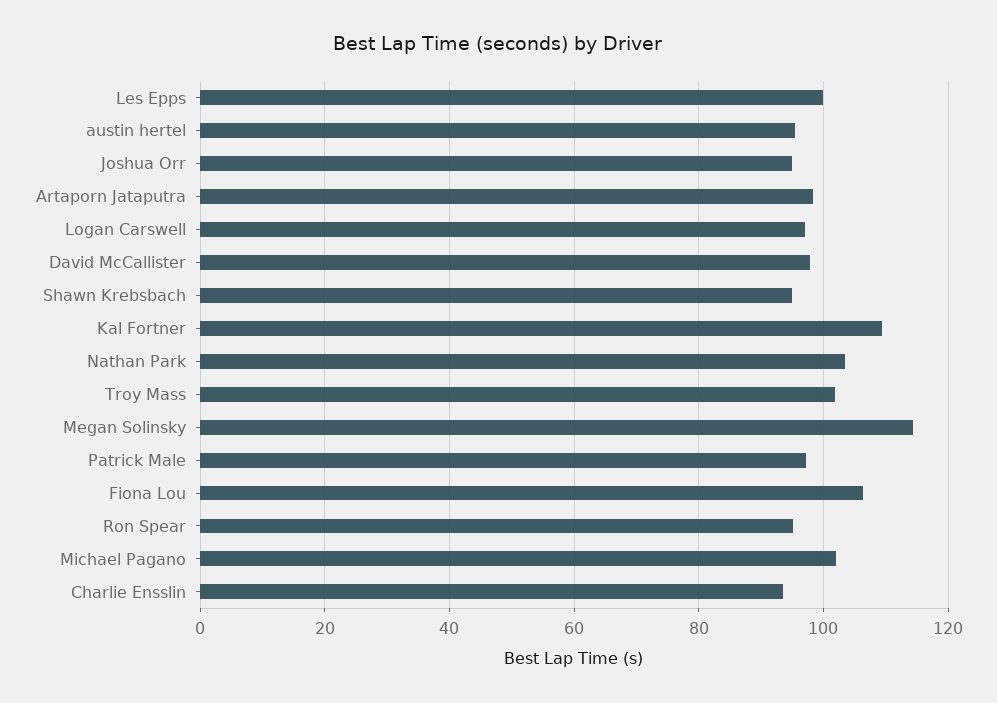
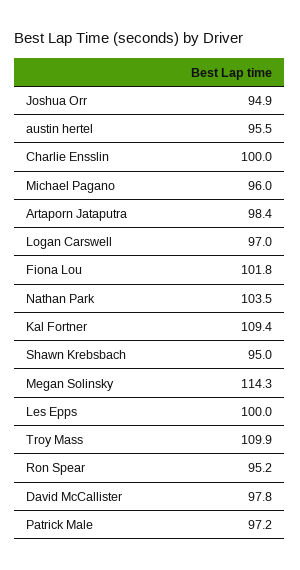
Troy Mass: 102 -> 109.9
Fiona Lou: 106 -> 101.8
Michael Pagano: 102 -> 96
Charlie Ensslin: 94 -> 100

